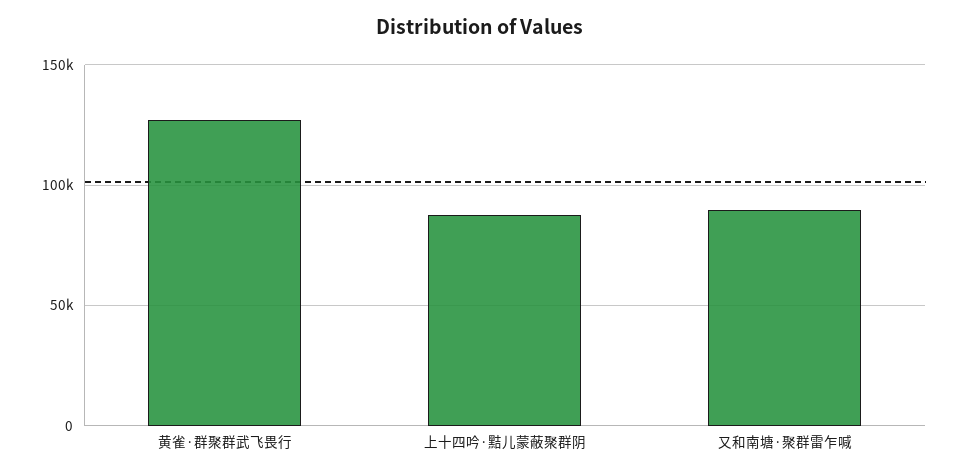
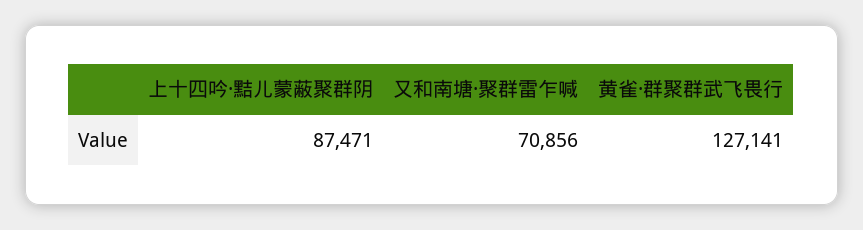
又和南塘·聚群雷乍喊: 90000 -> 70856

